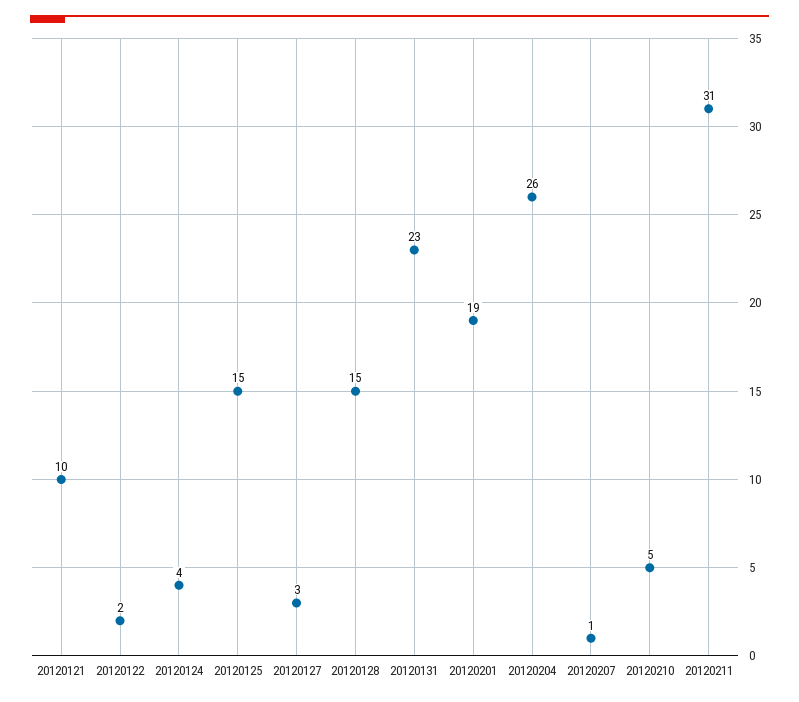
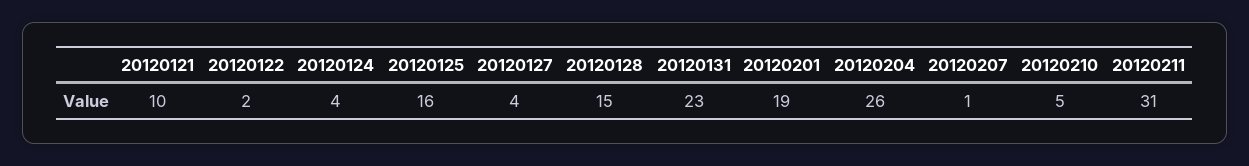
20120125: 15 -> 16
20120127: 3 -> 4

